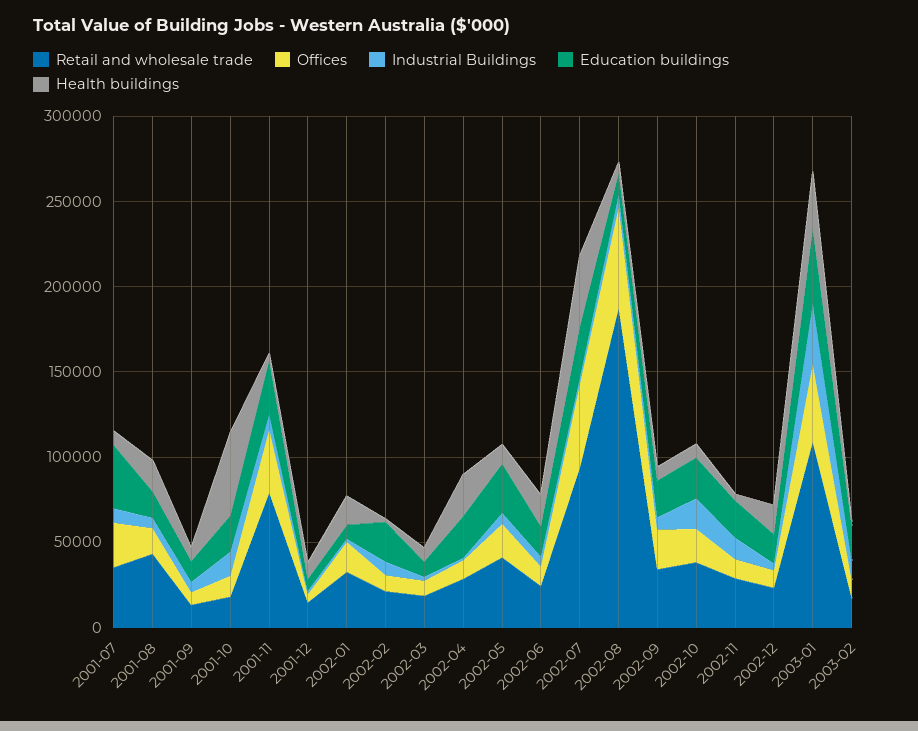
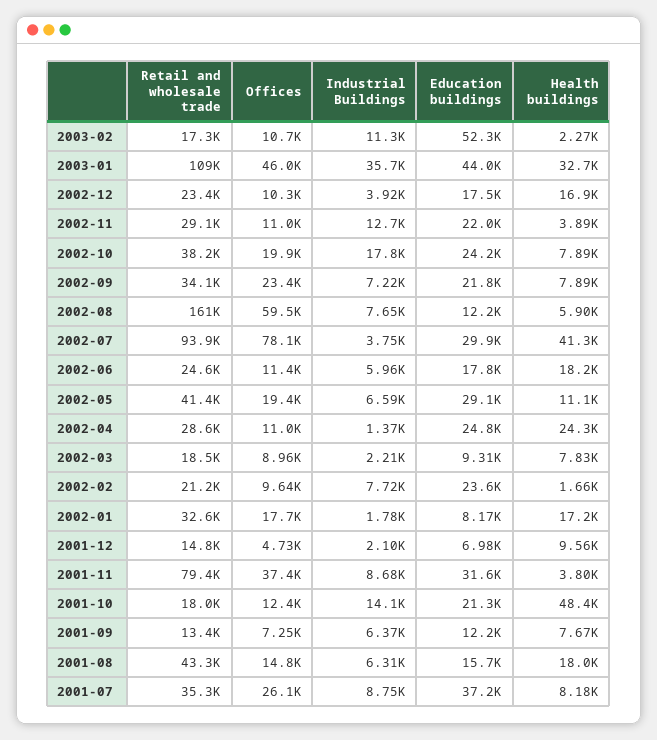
Offices, 2002-07: 50000 -> 78100
Retail and wholesale trade, 2002-08: 190000 -> 161000
Education buildings, 2003-02: 20000 -> 52300

